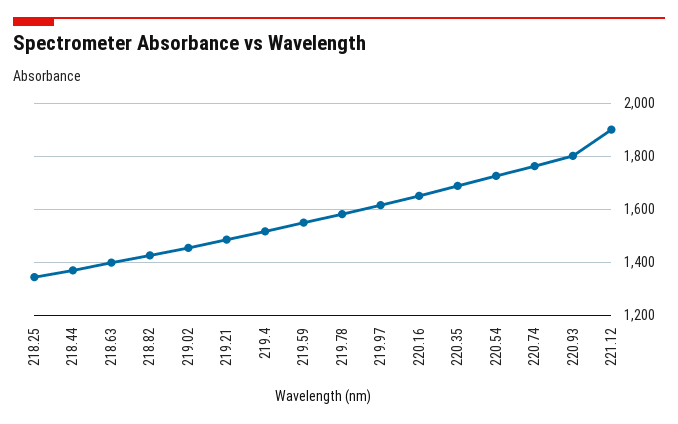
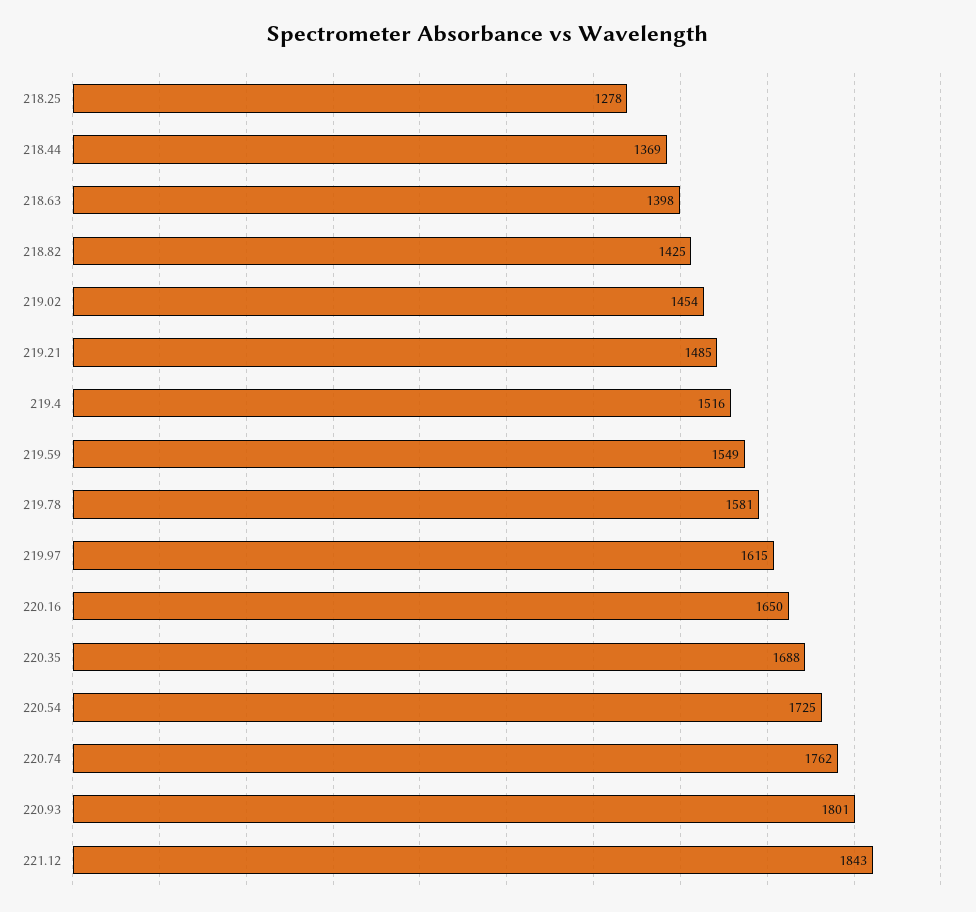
218.25: 1350 -> 1278
221.12: 1900 -> 1843

